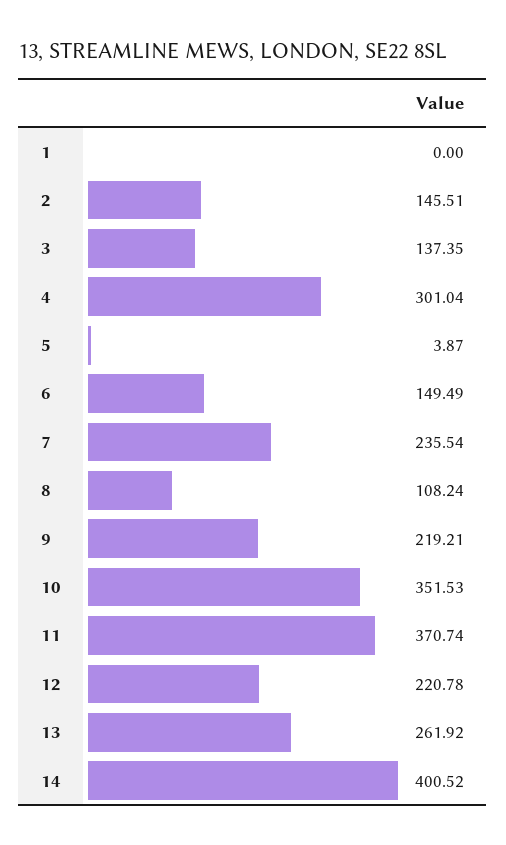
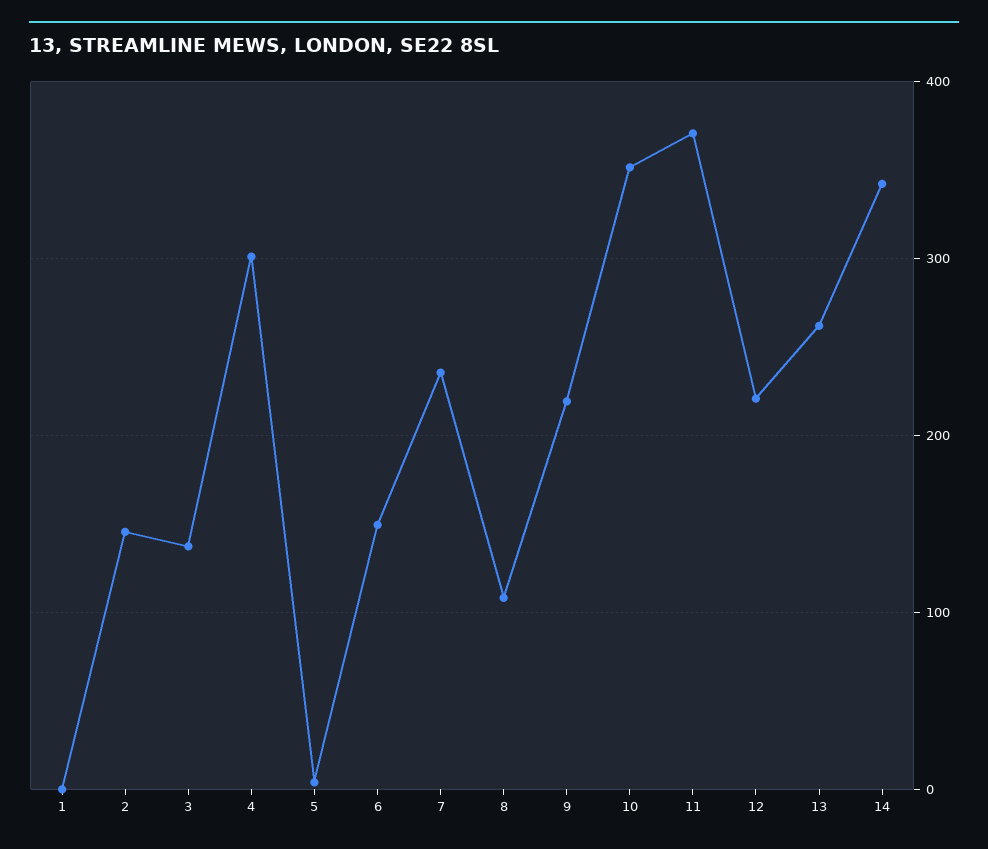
14: 400.52 -> 340

